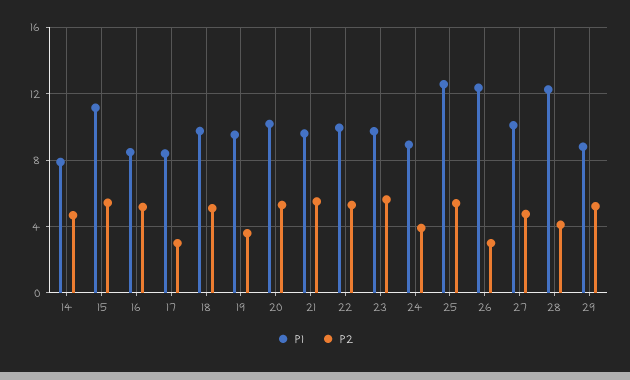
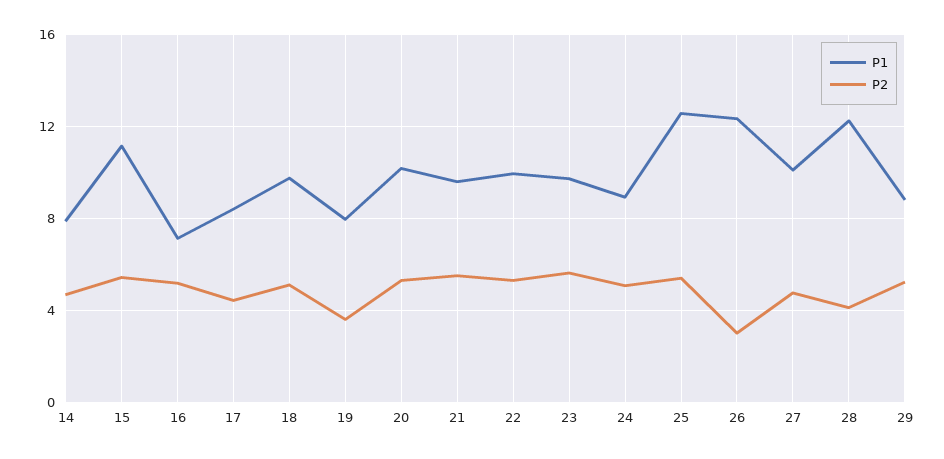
P1, 16: 8.5 -> 7
P2, 17: 3 -> 4.5
P1, 19: 9.5 -> 8
P2, 24: 4 -> 5

